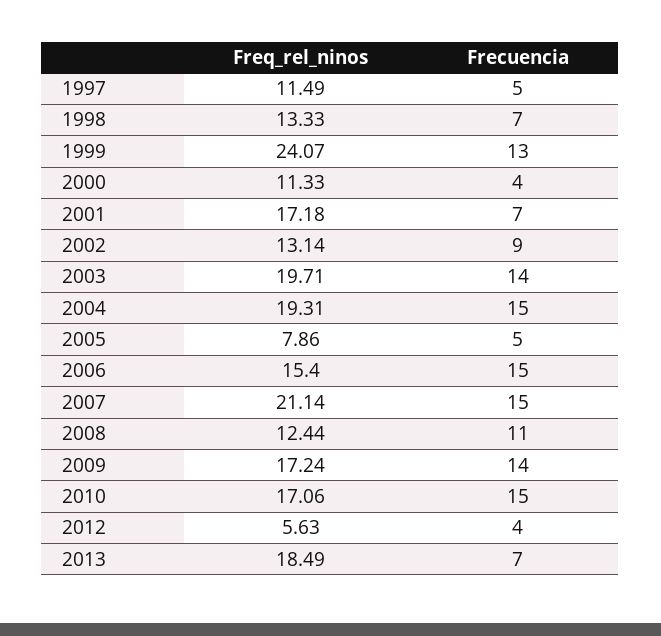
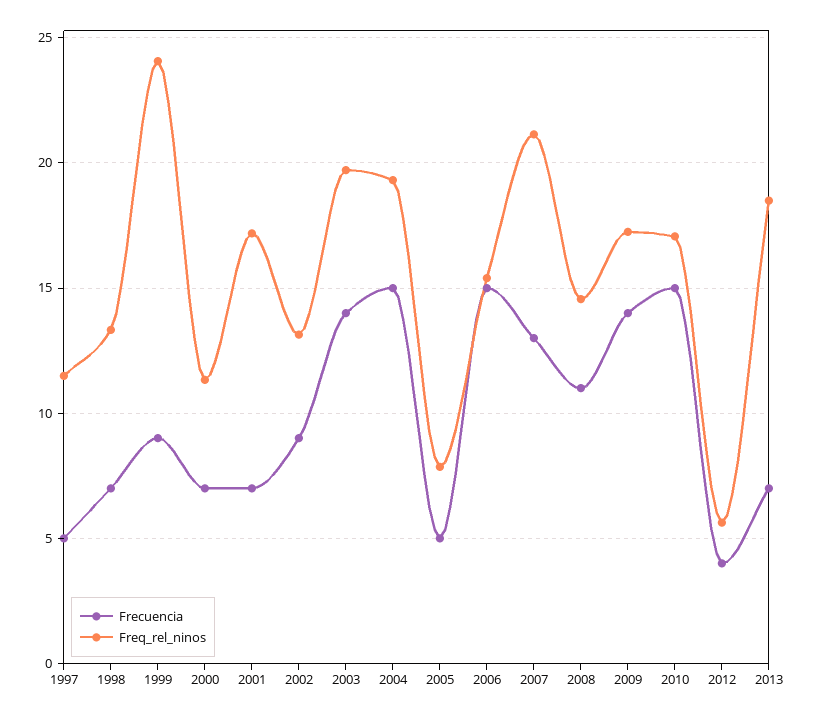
Frecuencia, 1999: 13 -> 9
Frecuencia, 2000: 4 -> 7
Frecuencia, 2007: 15 -> 13
Freq_rel_ninos, 2008: 12.44 -> 14.5

